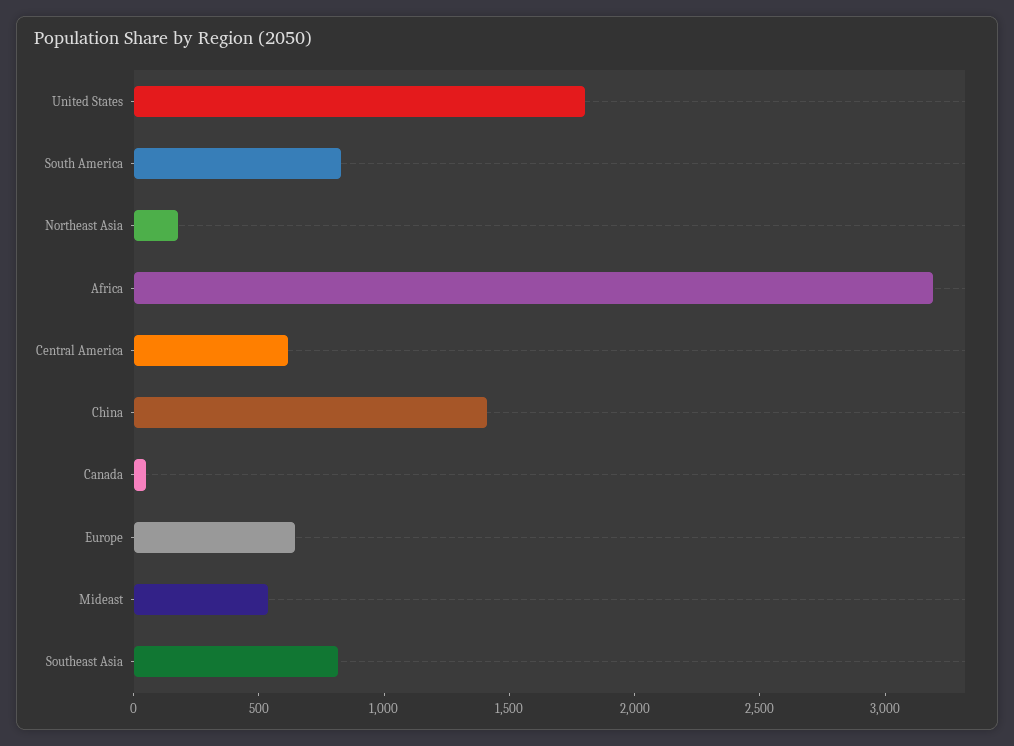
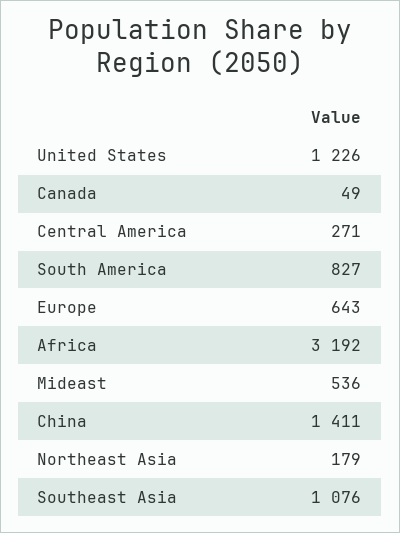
United States: 1800 -> 1226
Central America: 600 -> 271
Southeast Asia: 800 -> 1076

